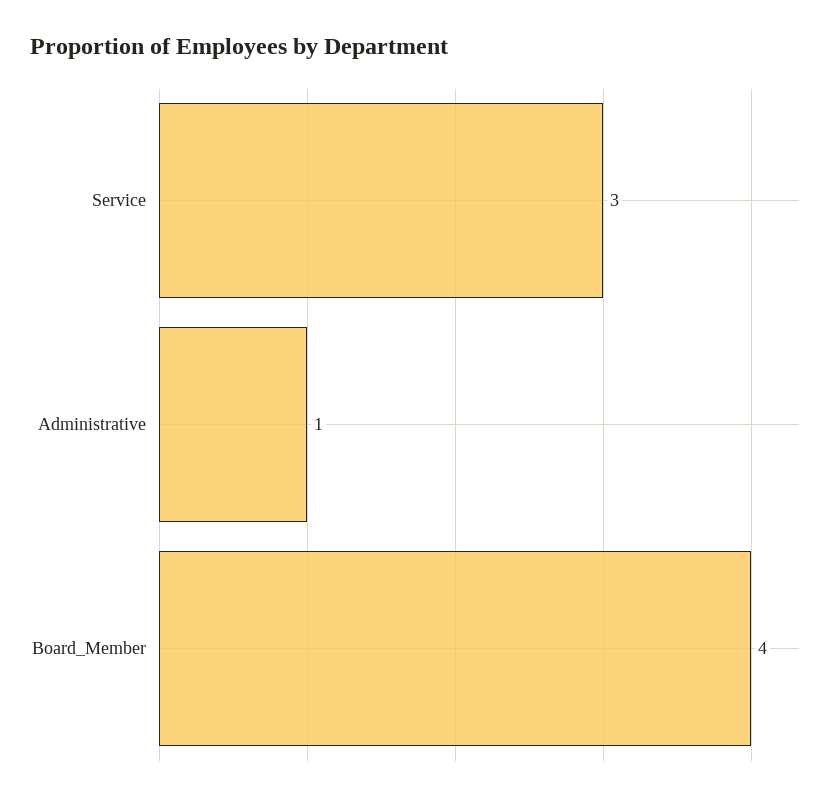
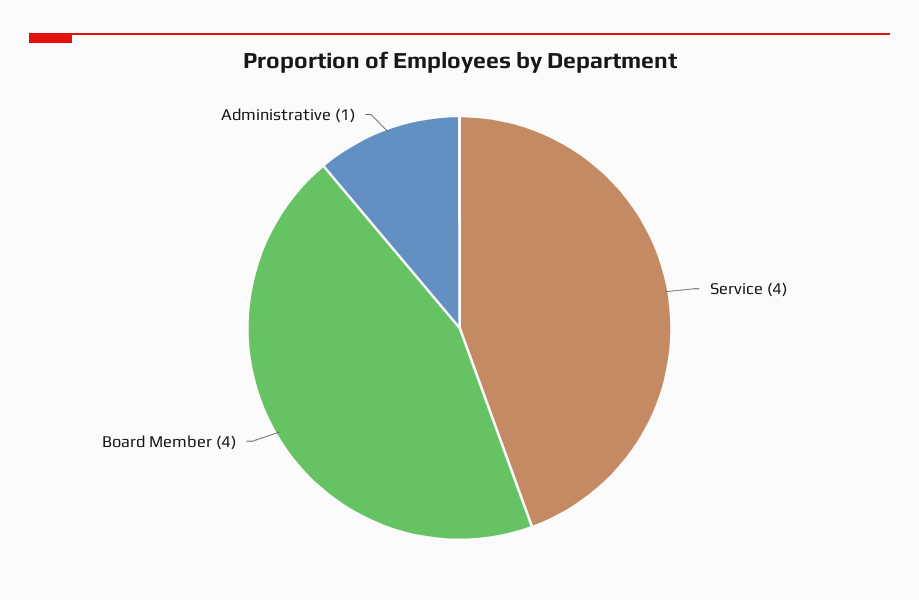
Service: 3 -> 4

